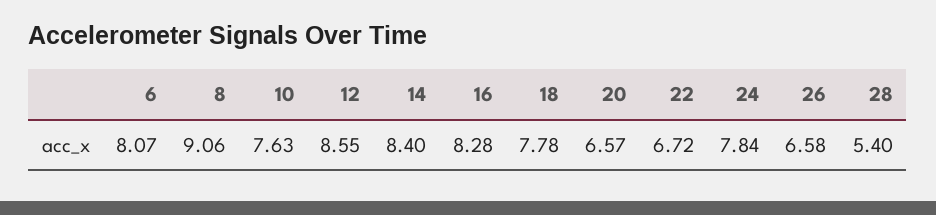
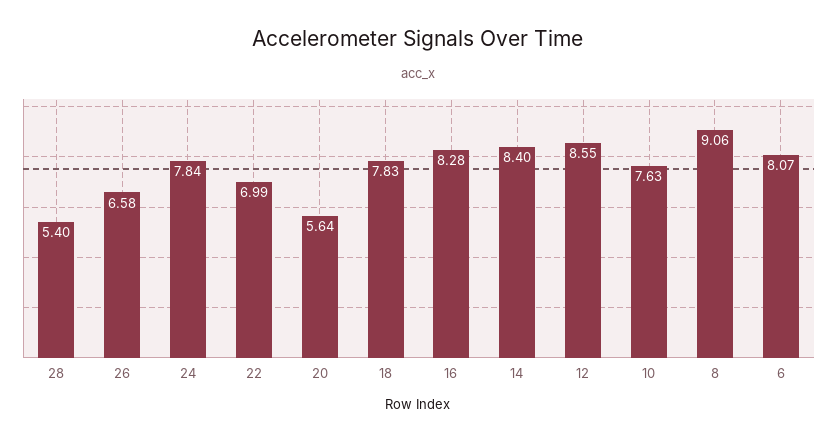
18: 7.78 -> 7.83
20: 6.57 -> 5.64
22: 6.72 -> 6.99

